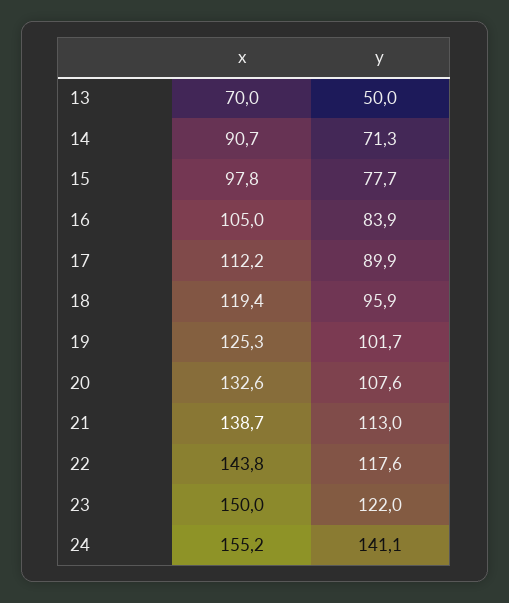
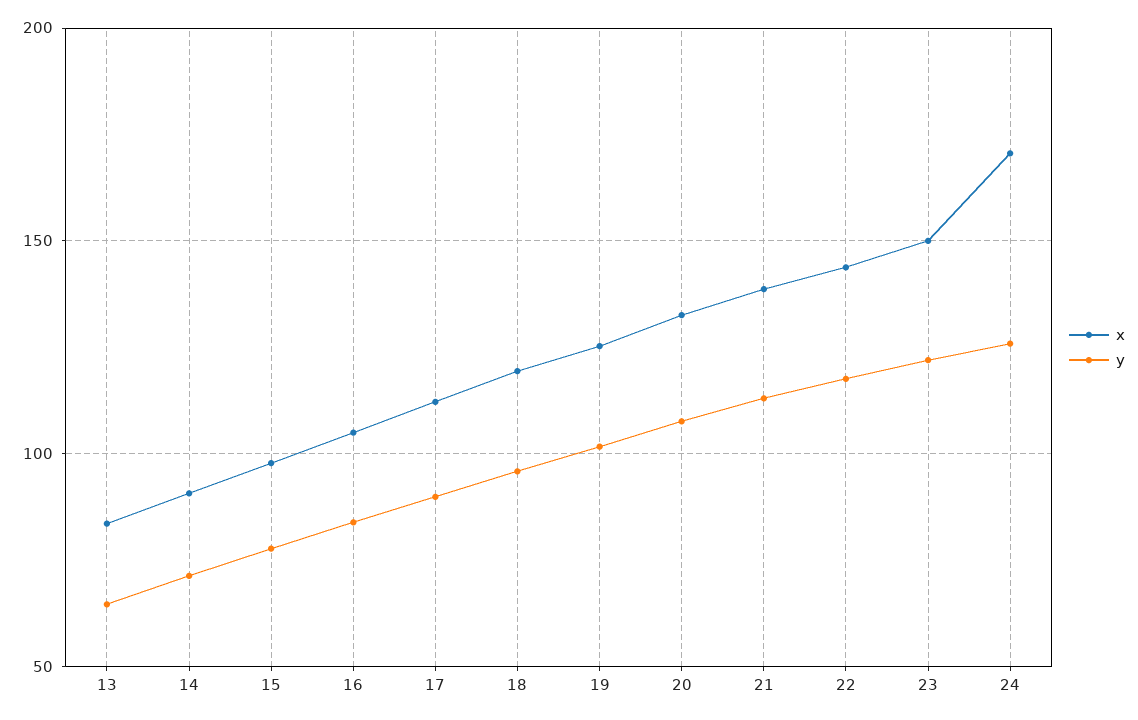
x, 13: 70 -> 85
y, 13: 50 -> 65
x, 24: 155.2 -> 170
y, 24: 141.1 -> 125

